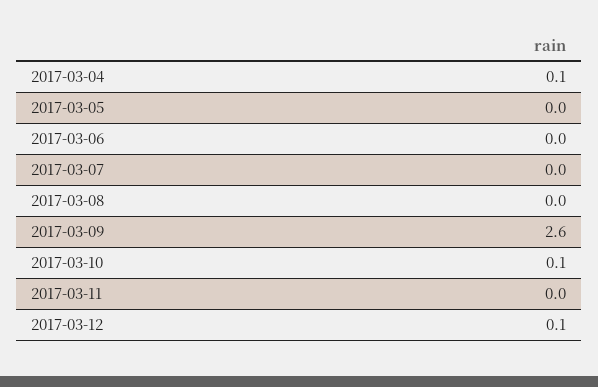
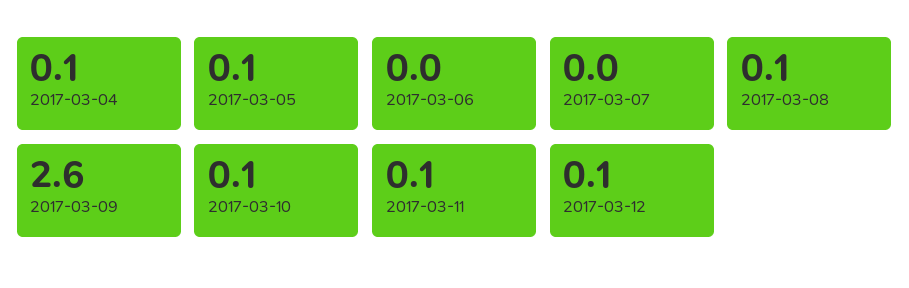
2017-03-05: 0 -> 0.1
2017-03-08: 0 -> 0.1
2017-03-11: 0 -> 0.1

